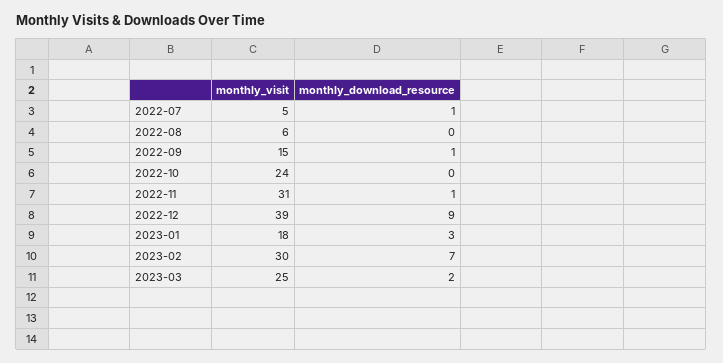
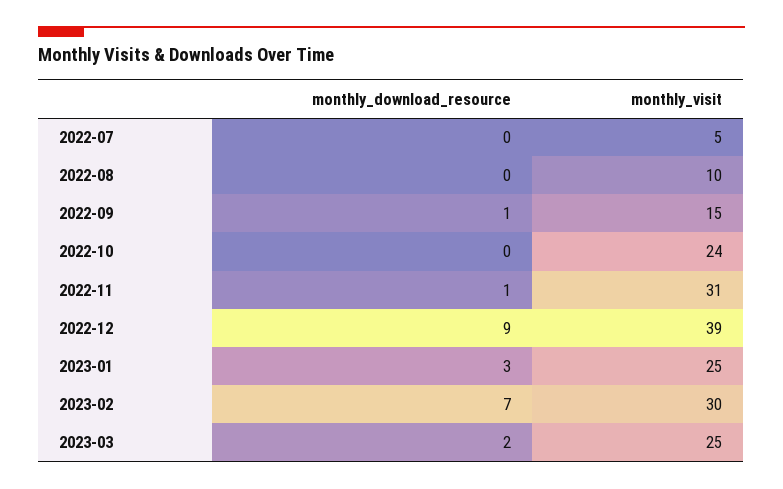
monthly_download_resource, 2022-07: 1 -> 0
monthly_visit, 2022-08: 6 -> 10
monthly_visit, 2023-01: 18 -> 25

